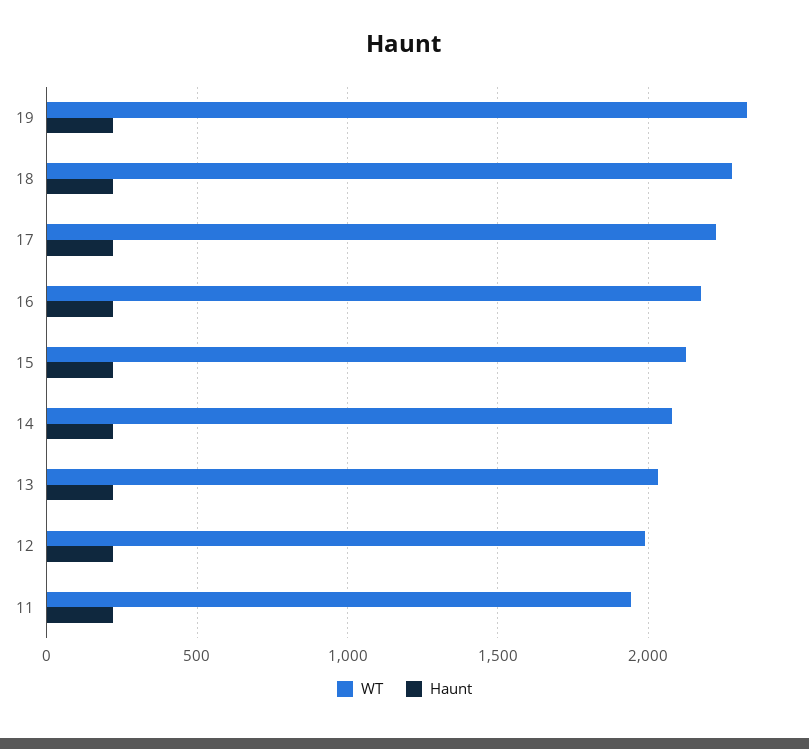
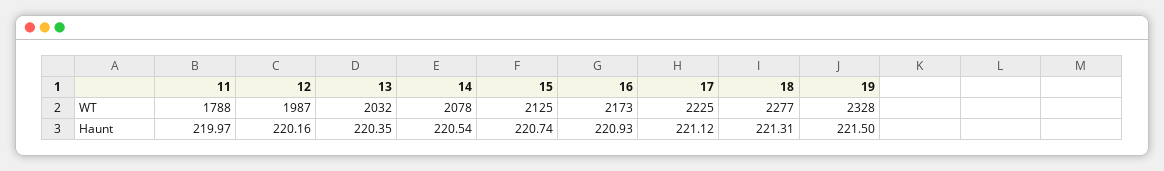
WT, 11: 1950 -> 1788

